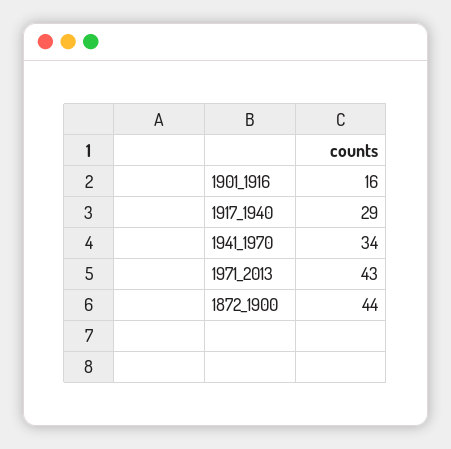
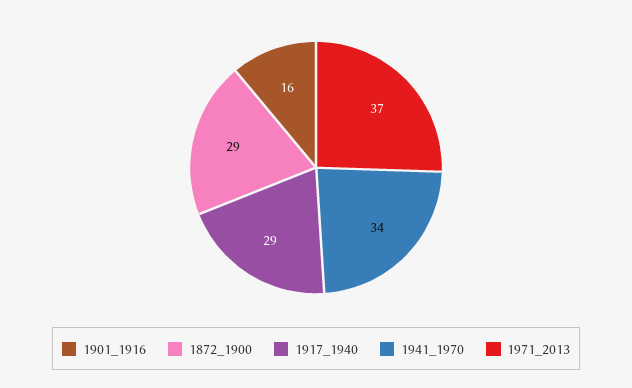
1971_2013: 43 -> 37
1872_1900: 44 -> 29

